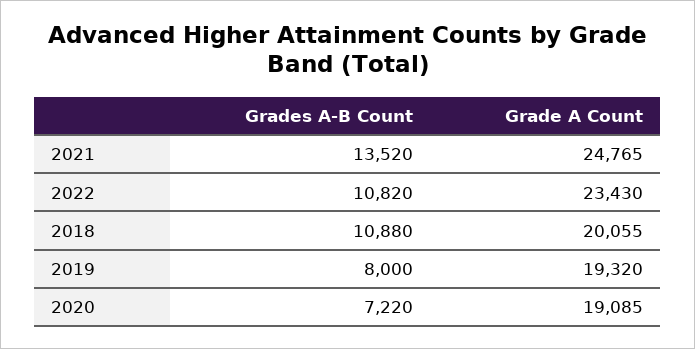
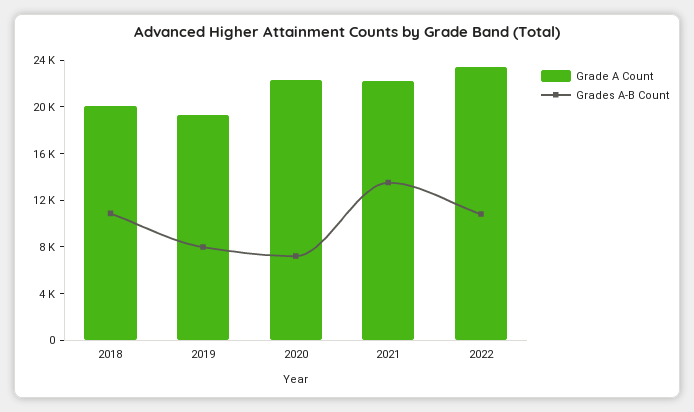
Grade A Count, 2021: 24765 -> 22000
Grade A Count, 2020: 19085 -> 22000

